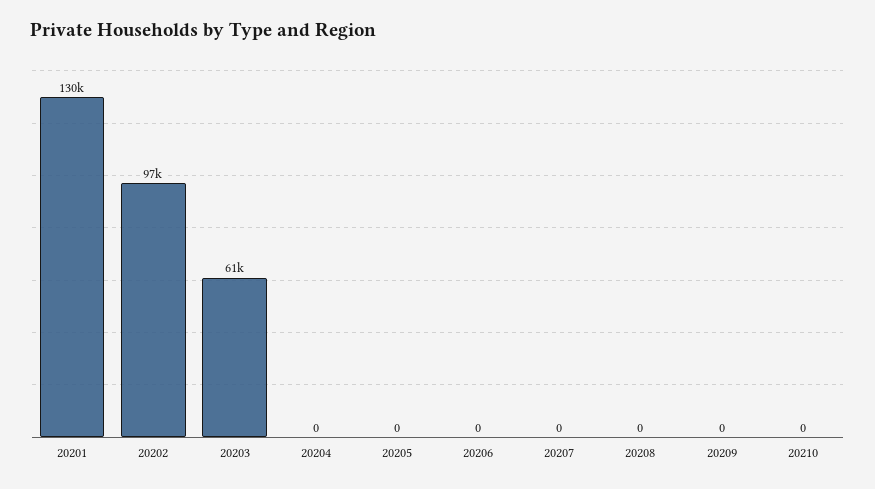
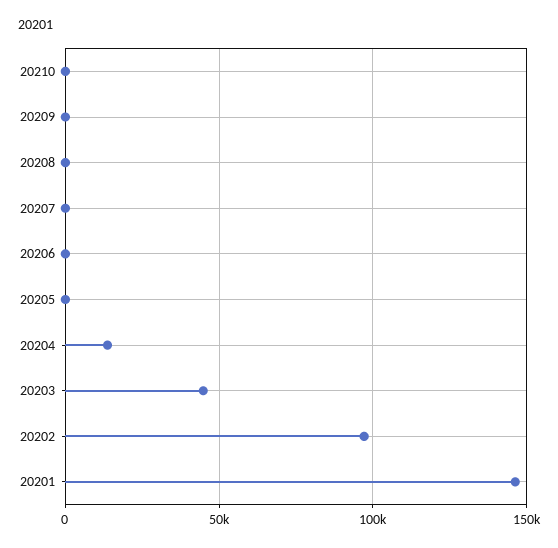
20201: 130000 -> 145000
20203: 61000 -> 45000
20204: 0 -> 15000

